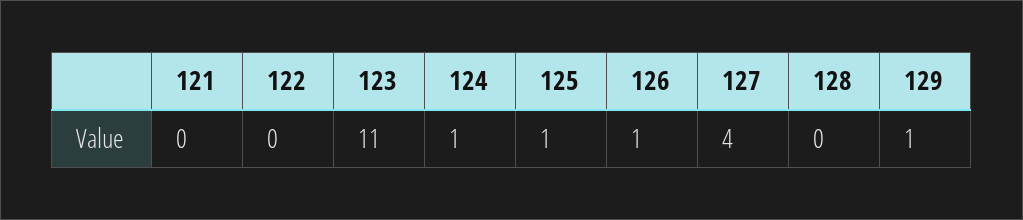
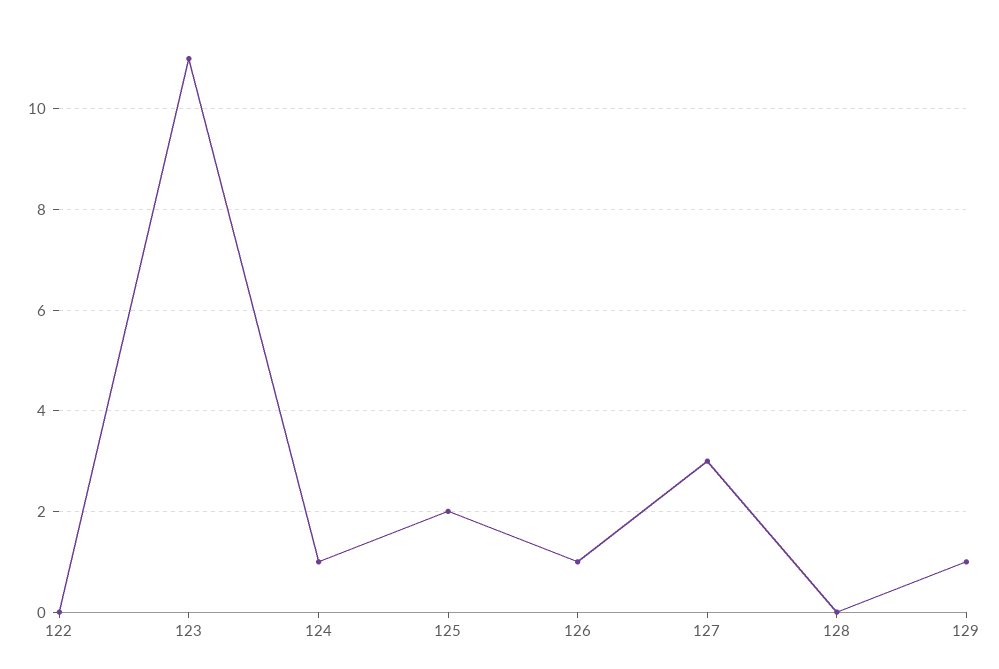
121: 0 -> none
125: 1 -> 2
127: 4 -> 3

